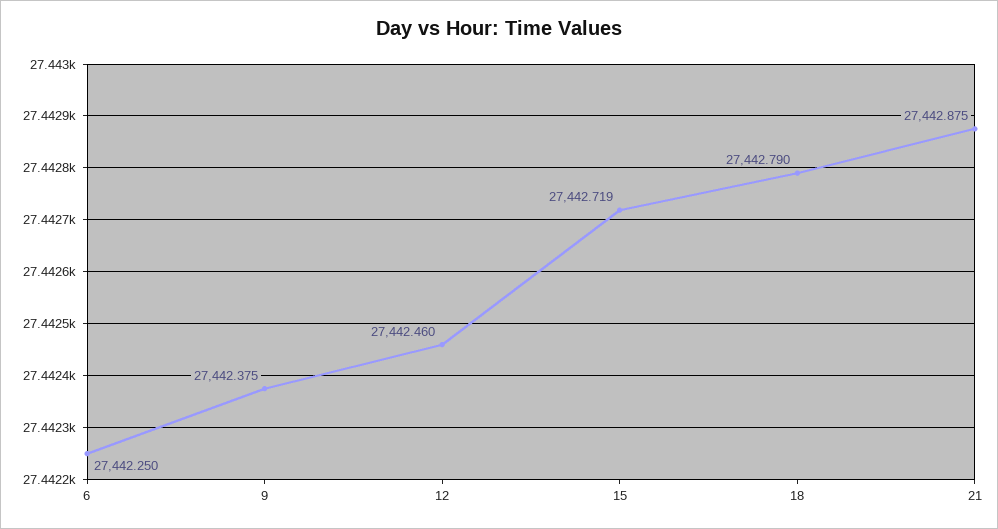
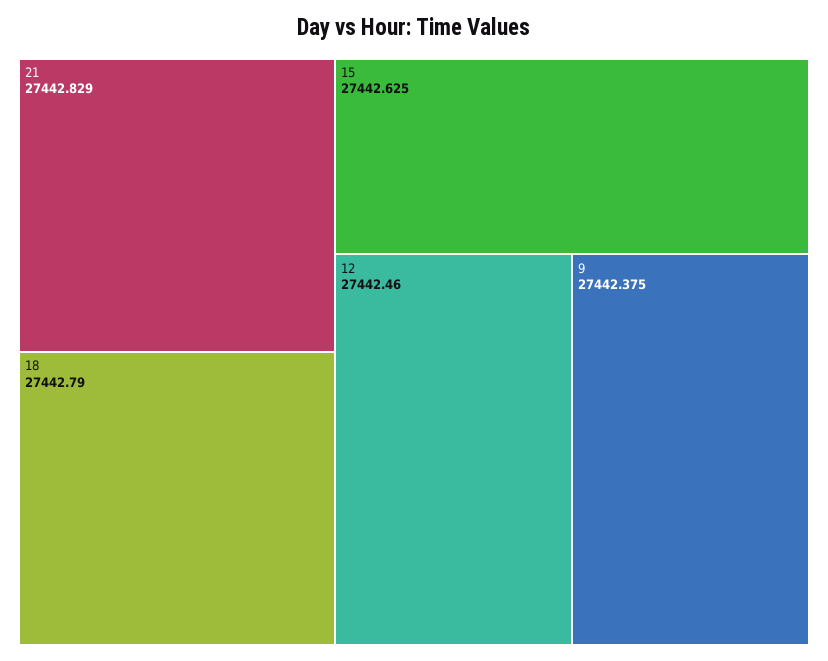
6: 27442.25 -> none
15: 27442.719 -> 27442.625
21: 27442.875 -> 27442.829

